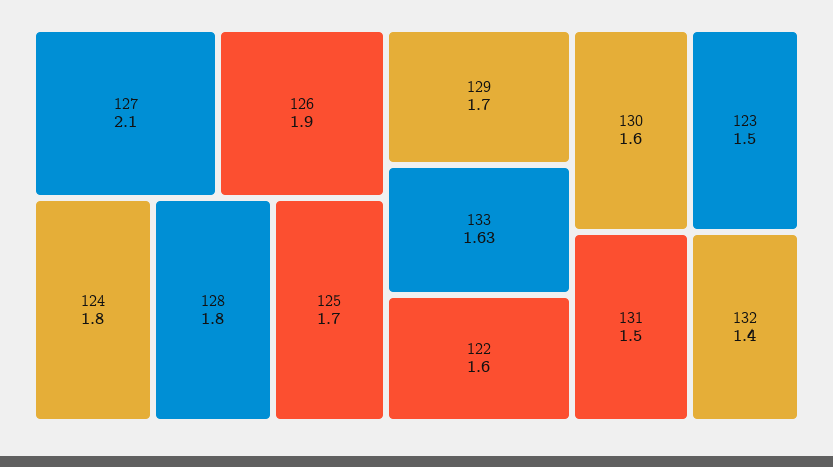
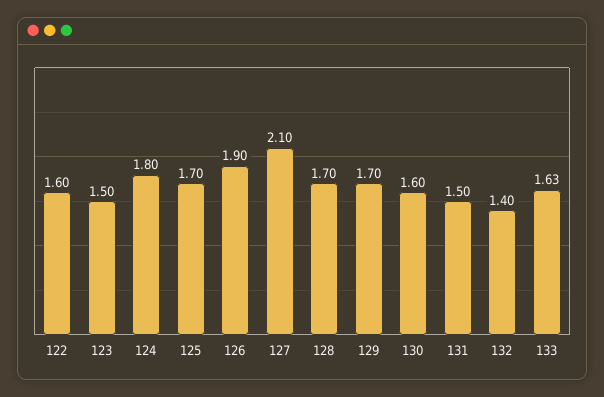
128: 1.8 -> 1.7

